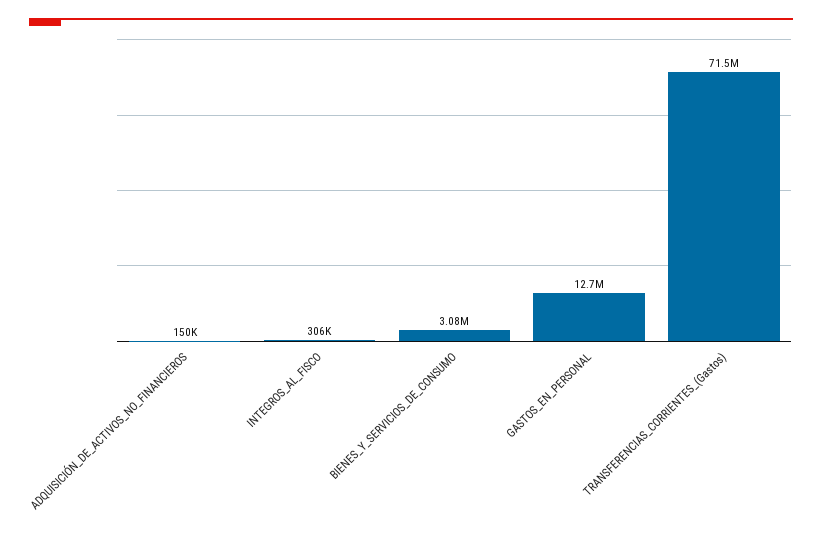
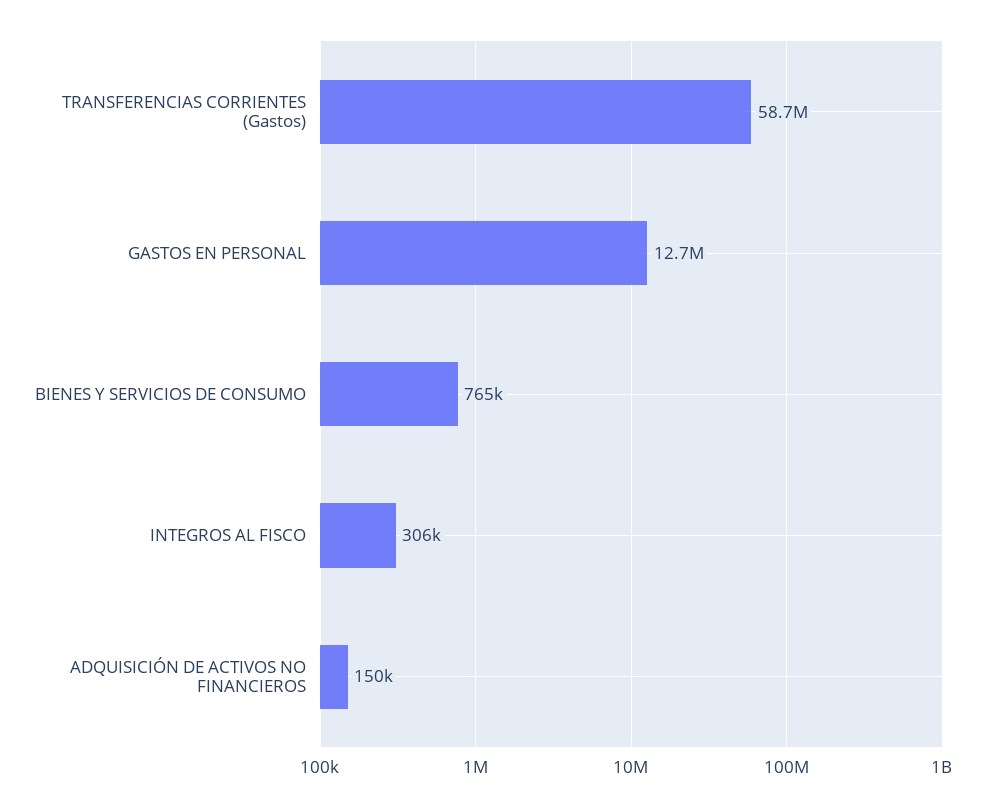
BIENES_Y_SERVICIOS_DE_CONSUMO: 3080000 -> 765000
TRANSFERENCIAS_CORRIENTES_(Gastos): 71500000 -> 58700000

